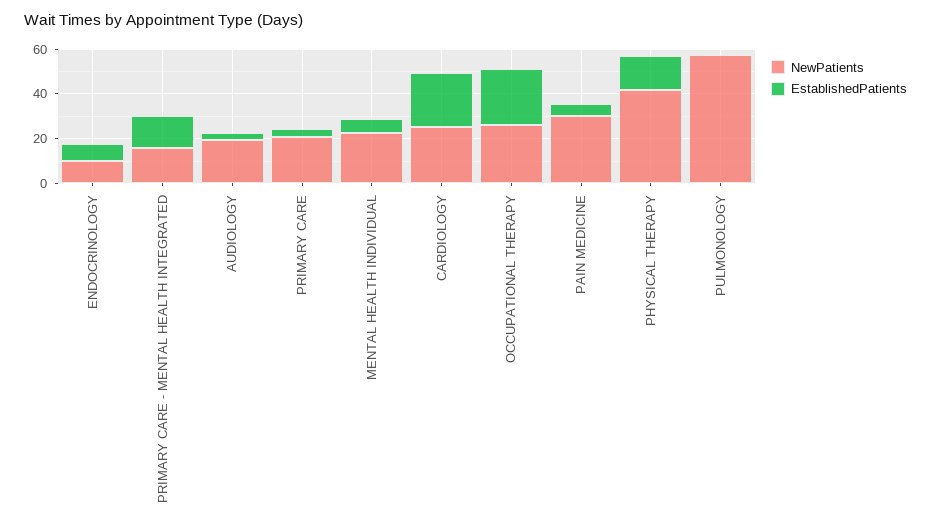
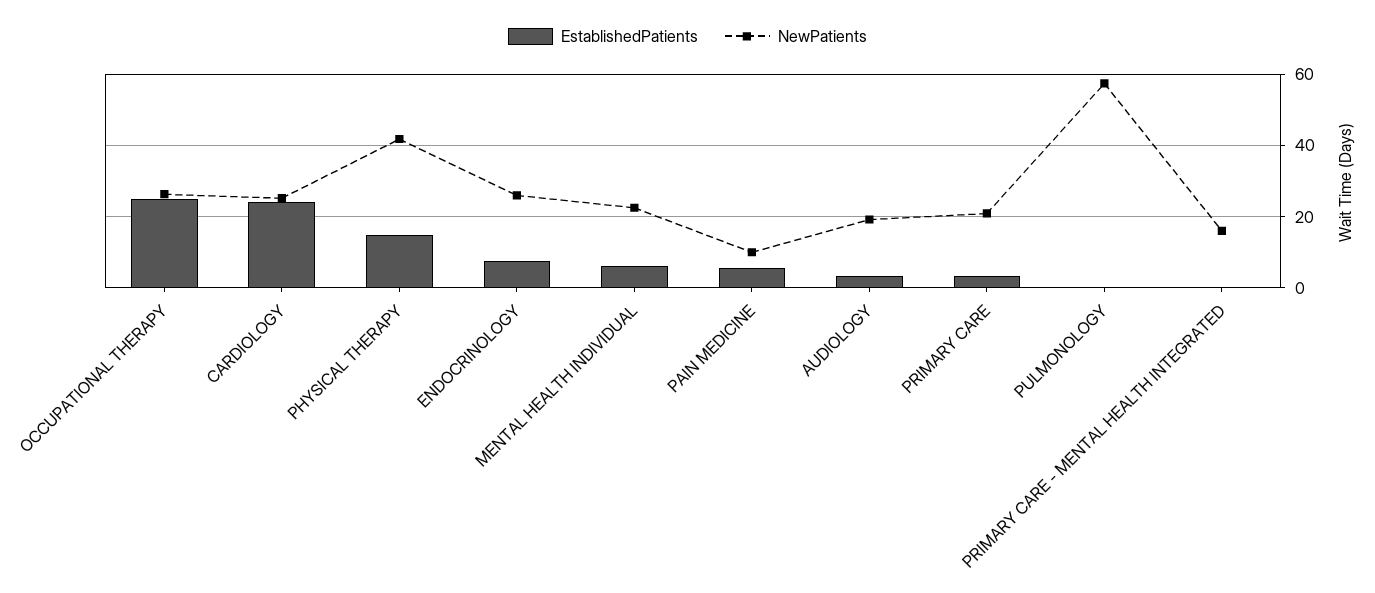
NewPatients, ENDOCRINOLOGY: 10 -> 26
EstablishedPatients, PRIMARY CARE - MENTAL HEALTH INTEGRATED: 15 -> 0
NewPatients, PAIN MEDICINE: 30 -> 10

